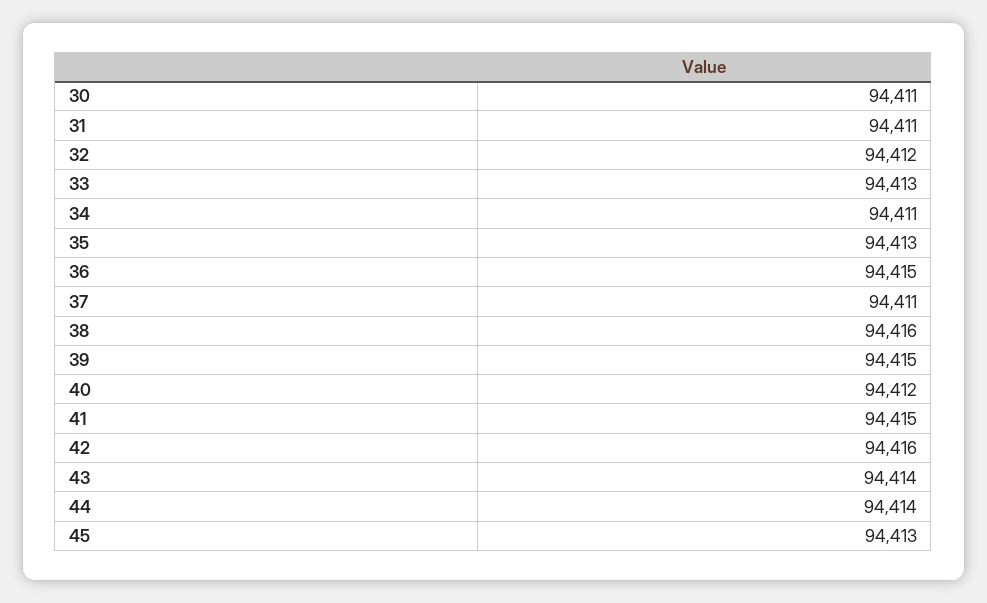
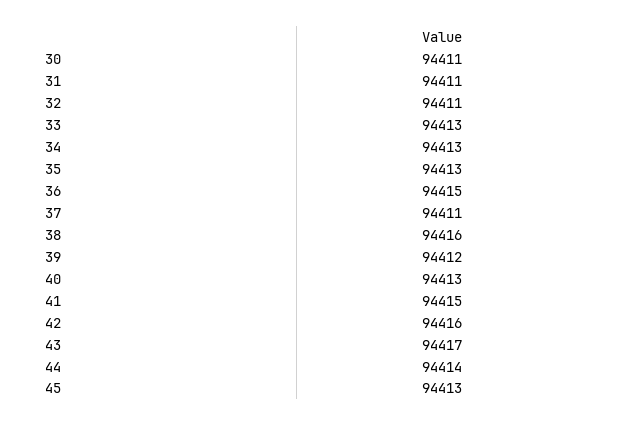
32: 94412 -> 94411
34: 94411 -> 94413
39: 94415 -> 94412
40: 94412 -> 94413
43: 94414 -> 94417

